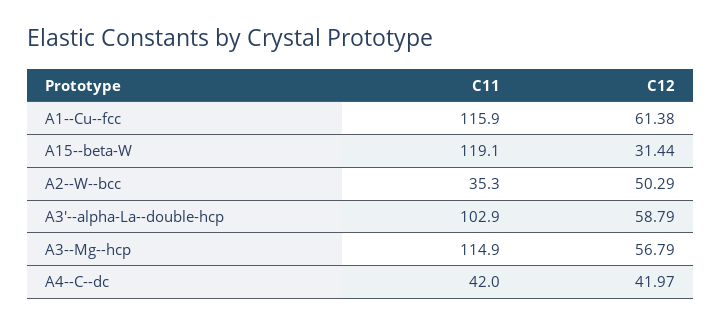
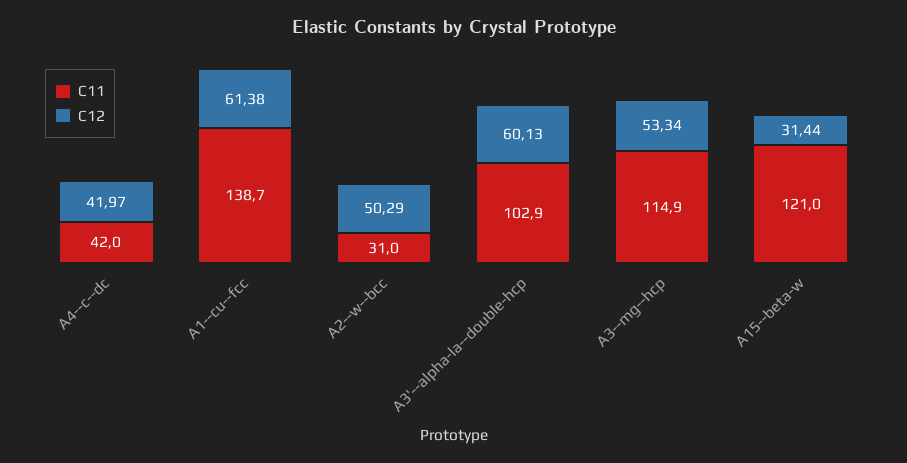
C11, A1--Cu--fcc: 115.9 -> 138.7
C11, A15--beta-W: 119.1 -> 121
C11, A2--W--bcc: 35.3 -> 31
C12, A3'--alpha-La--double-hcp: 58.79 -> 60.13
C12, A3--Mg--hcp: 56.79 -> 53.34

